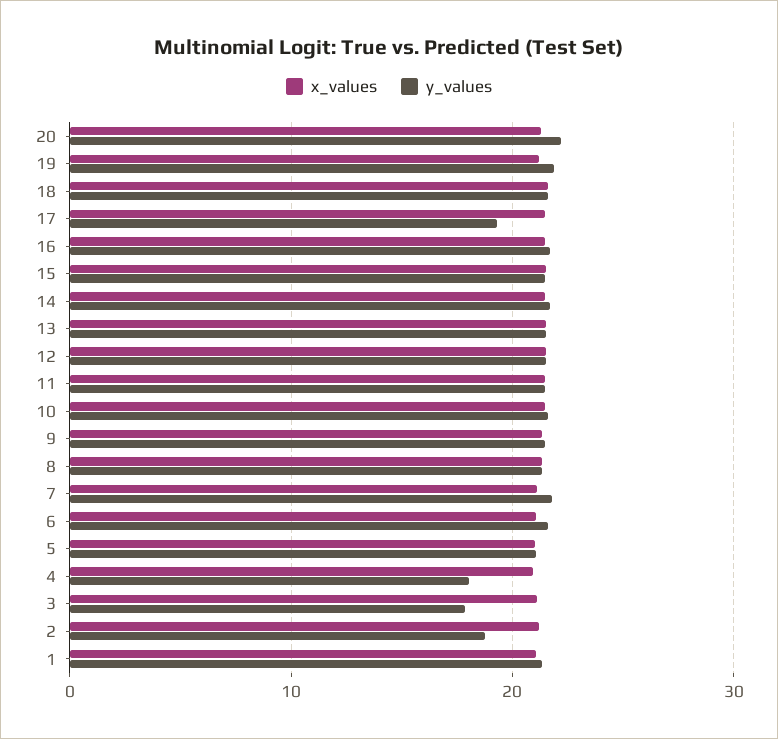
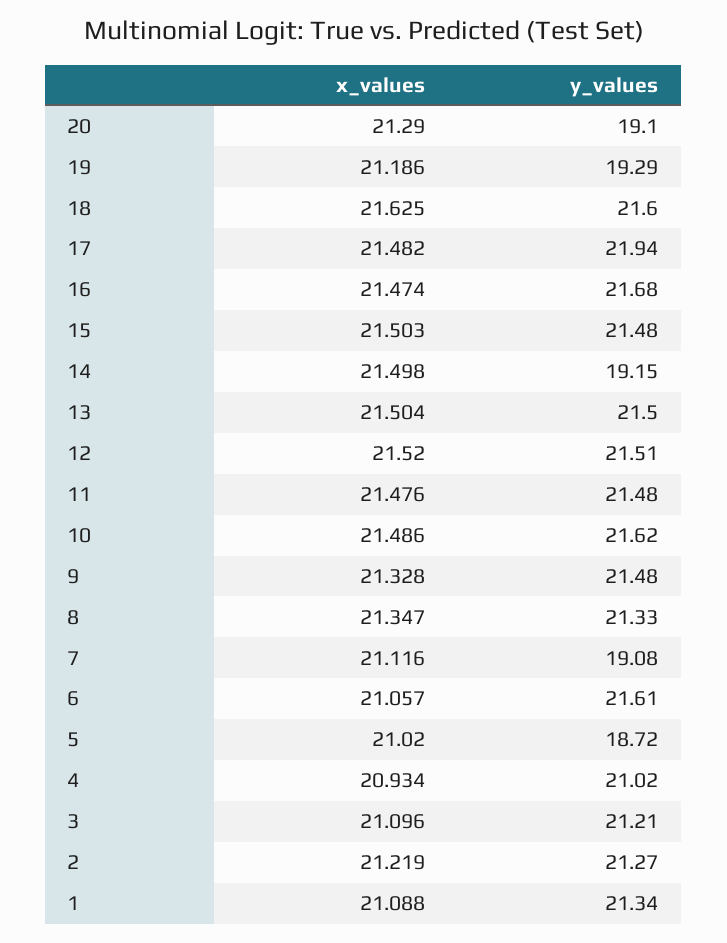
y_values, 20: 22 -> 19.1
y_values, 19: 22 -> 19.29
y_values, 17: 19 -> 21.94
y_values, 14: 22 -> 19.15
y_values, 7: 22 -> 19.08
y_values, 5: 21 -> 18.72
y_values, 4: 18 -> 21.02
y_values, 3: 18 -> 21.21
y_values, 2: 19 -> 21.27

